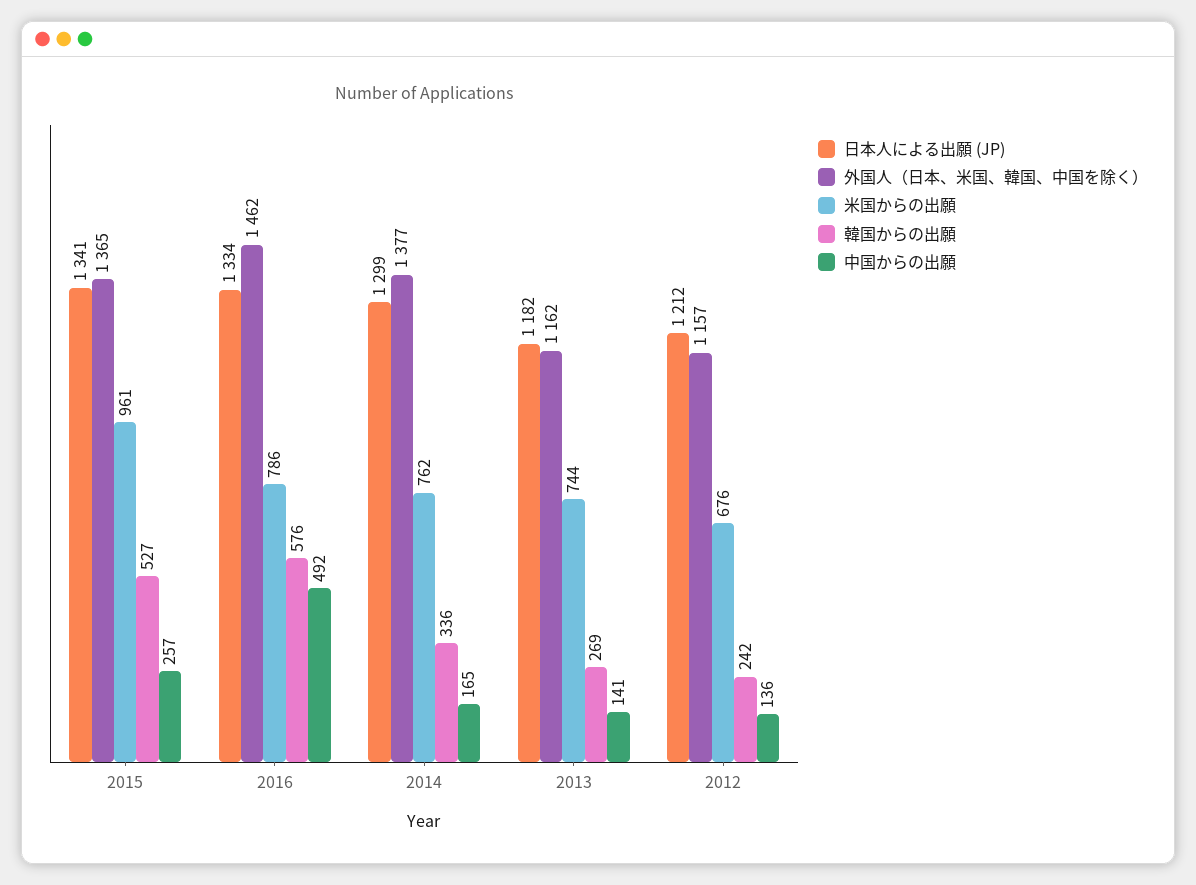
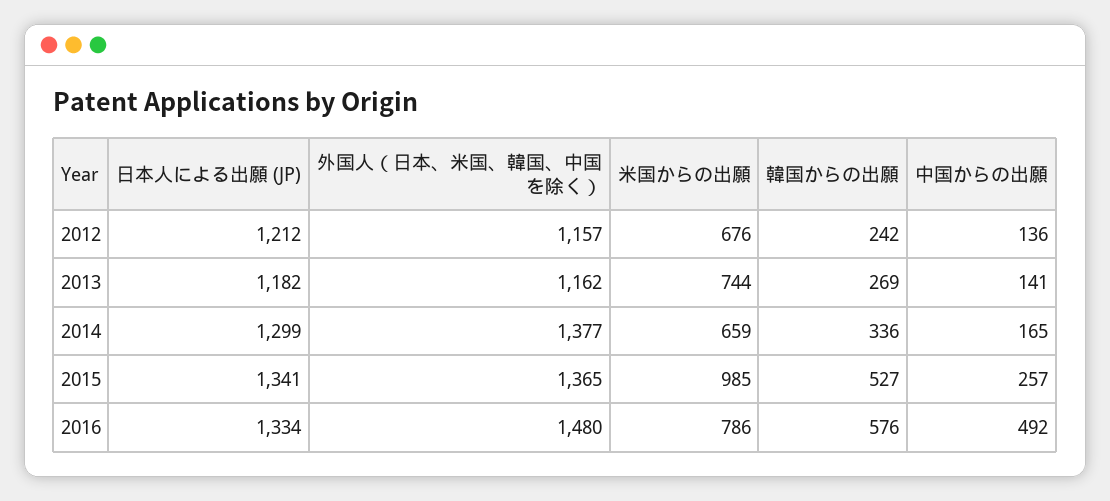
米国からの出願, 2015: 961 -> 985
外国人（日本、米国、韓国、中国を除く）, 2016: 1462 -> 1480
米国からの出願, 2014: 762 -> 659

